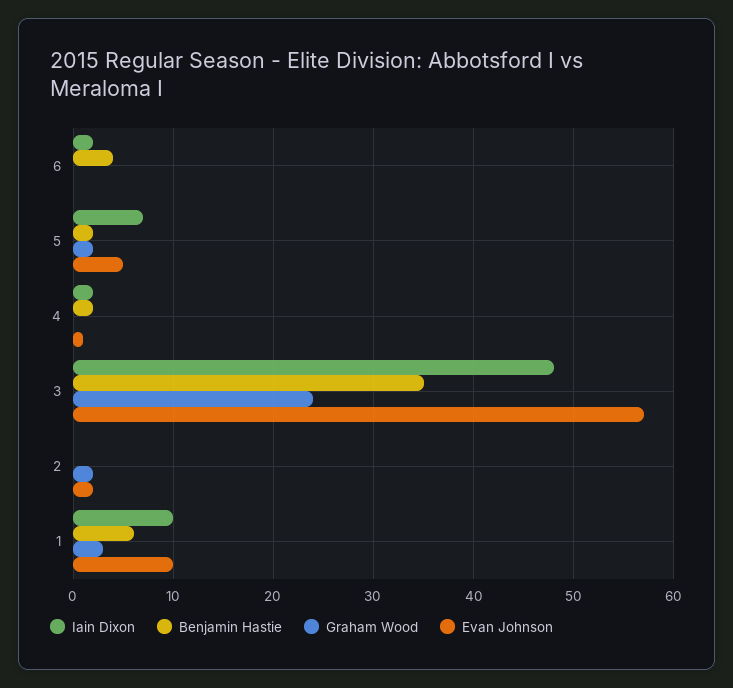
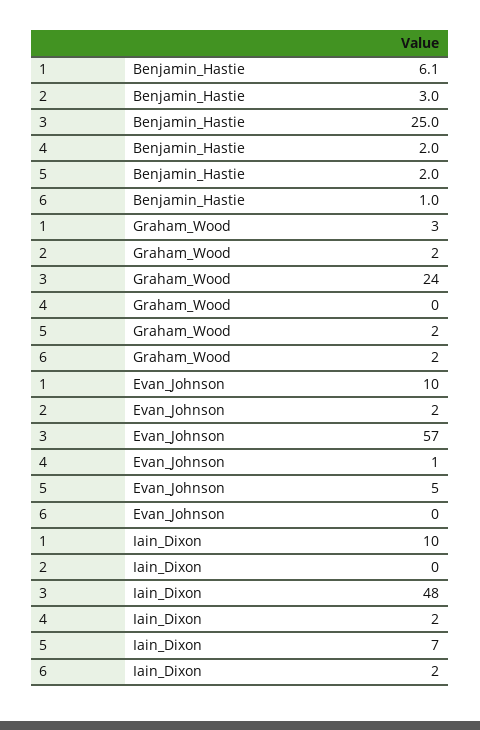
Benjamin Hastie, 6: 4 -> 1
Graham Wood, 6: 0 -> 2
Benjamin Hastie, 3: 35 -> 25
Benjamin Hastie, 2: 0 -> 3

